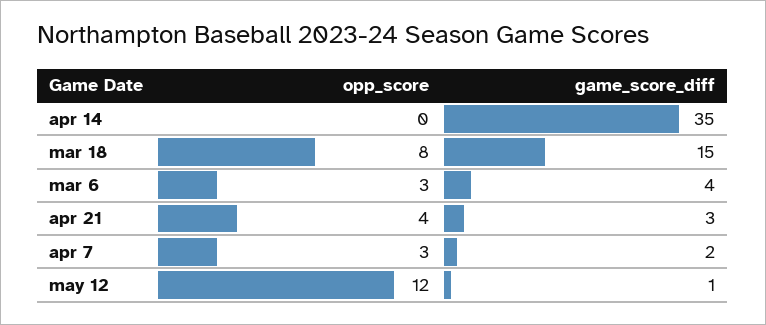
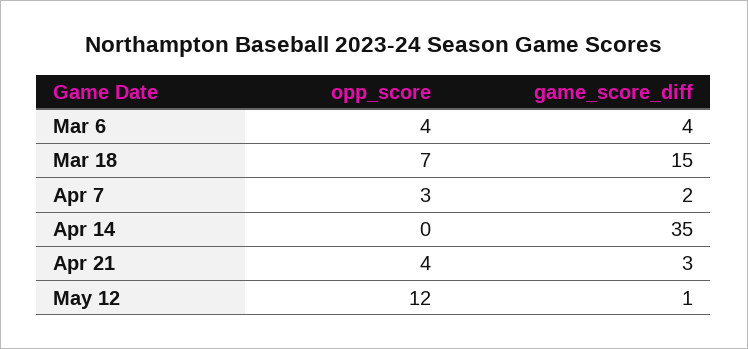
opp_score, mar 18: 8 -> 7
opp_score, mar 6: 3 -> 4

